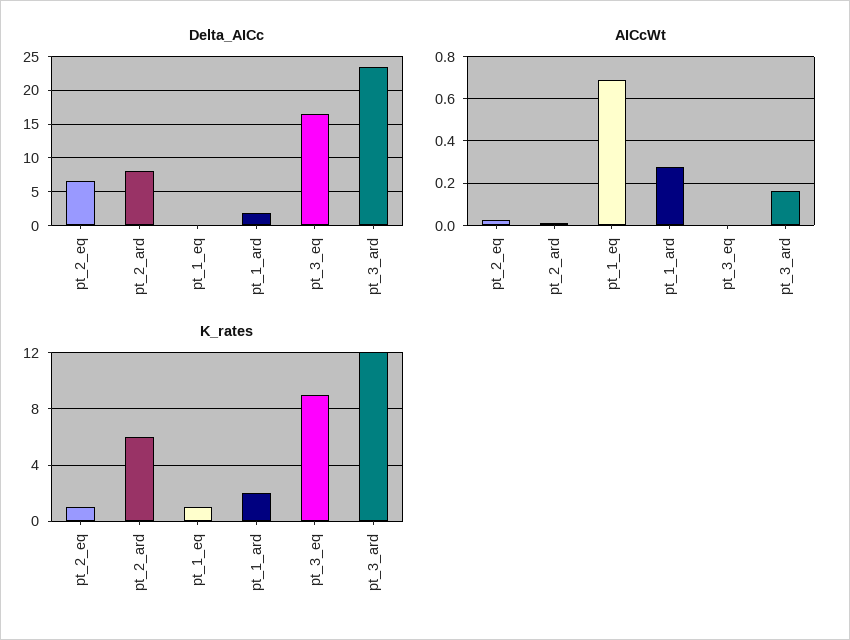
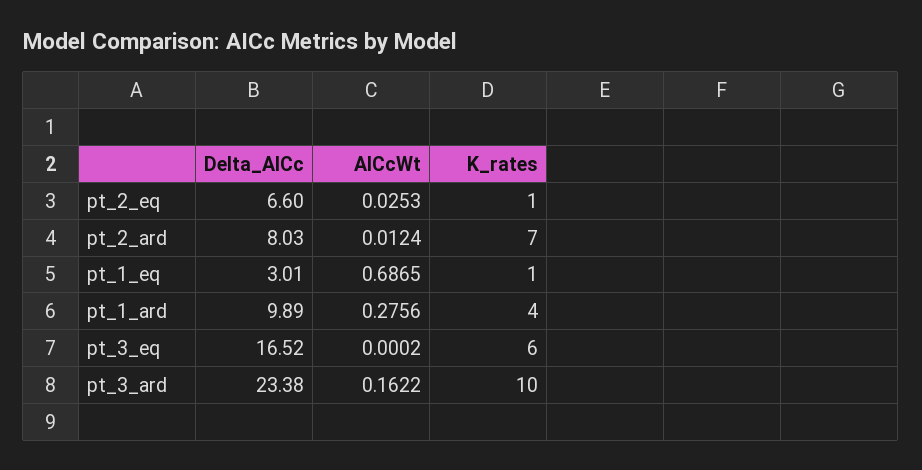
Delta_AICc, pt_1_eq: 0 -> 3.01
Delta_AICc, pt_1_ard: 2 -> 9.89
K_rates, pt_2_ard: 6 -> 7
K_rates, pt_1_ard: 2 -> 4
K_rates, pt_3_eq: 9 -> 6
K_rates, pt_3_ard: 12 -> 10

